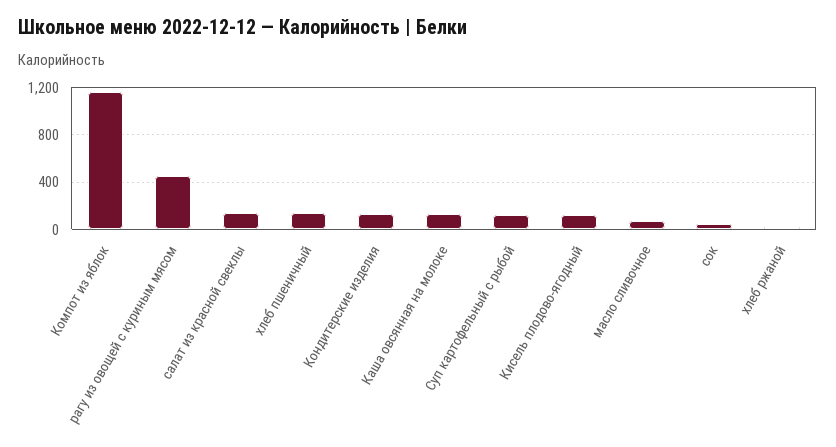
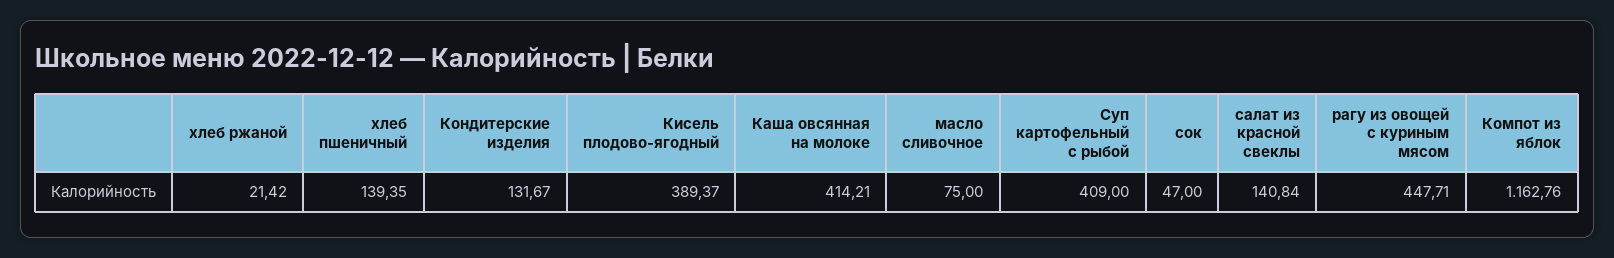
Каша овсянная на молоке: 100 -> 414.21
Суп картофельный с рыбой: 100 -> 409
Кисель плодово-ягодный: 100 -> 389.37

